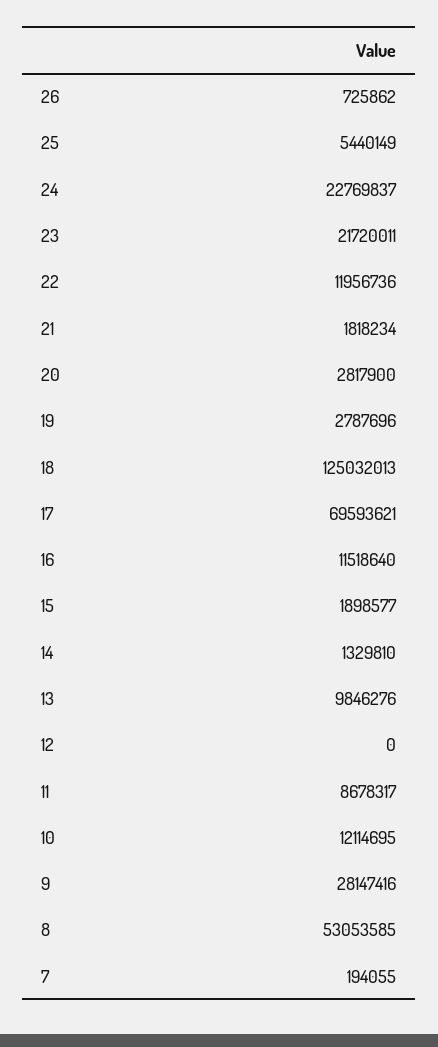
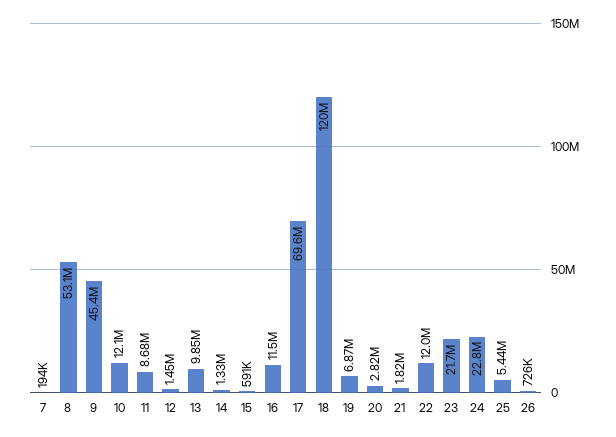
19: 2787696 -> 6870000
18: 125032013 -> 120000000
15: 1898577 -> 591000
12: 0 -> 1450000
9: 28147416 -> 45400000

